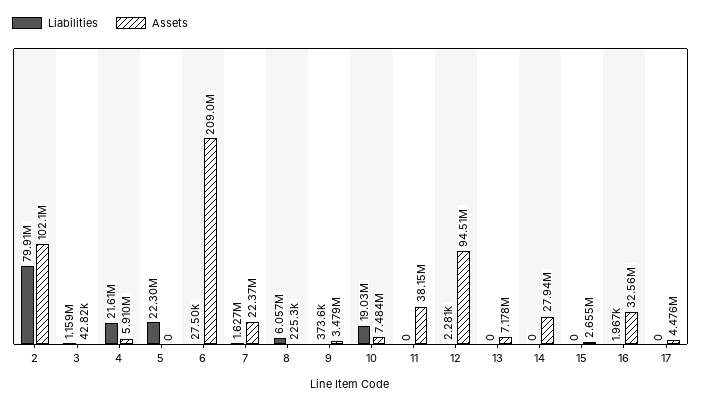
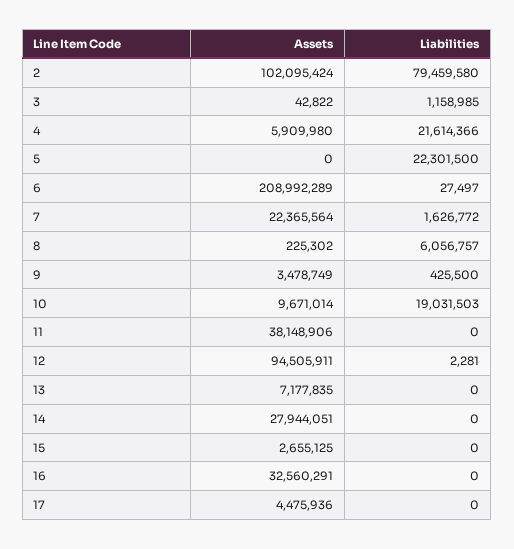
Liabilities, 2: 79910000 -> 79459580
Liabilities, 9: 373600 -> 425500
Assets, 10: 7484000 -> 9671014
Liabilities, 16: 1967 -> 0

